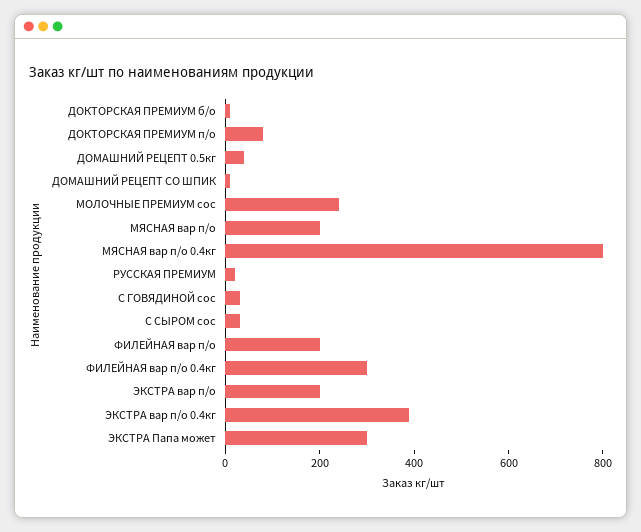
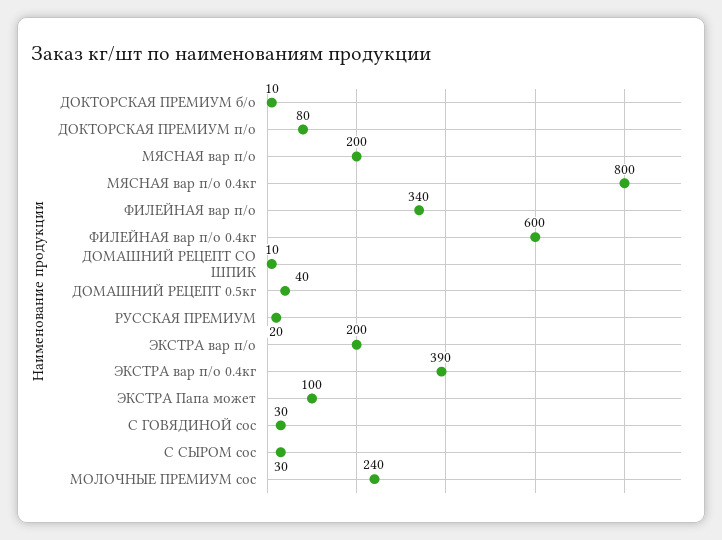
ФИЛЕЙНАЯ вар п/о: 200 -> 340
ФИЛЕЙНАЯ вар п/о 0.4кг: 300 -> 600
ЭКСТРА Папа может: 300 -> 100

